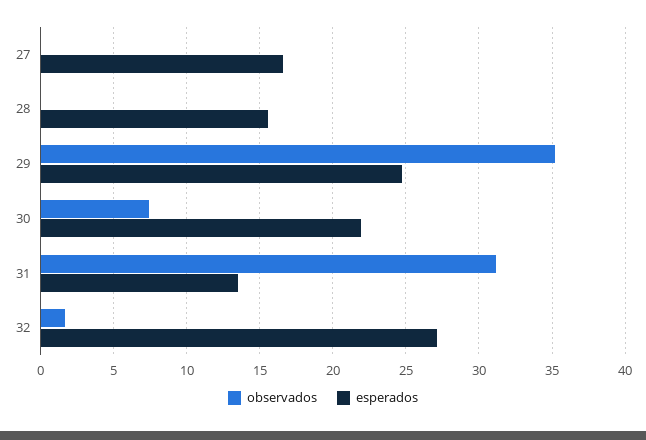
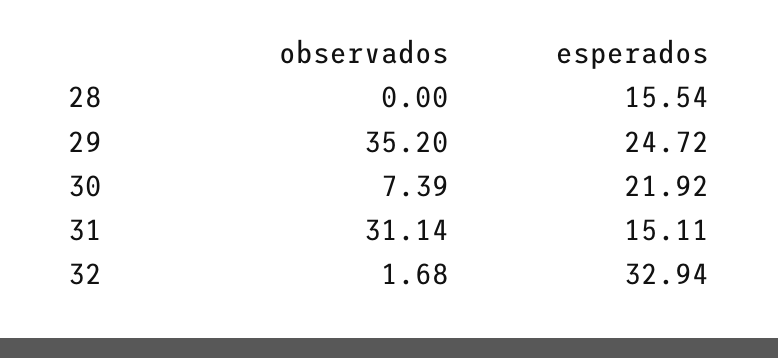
observados, 27: 0 -> none
esperados, 27: 16.5 -> none
esperados, 31: 13.5 -> 15.11
esperados, 32: 27 -> 32.94

